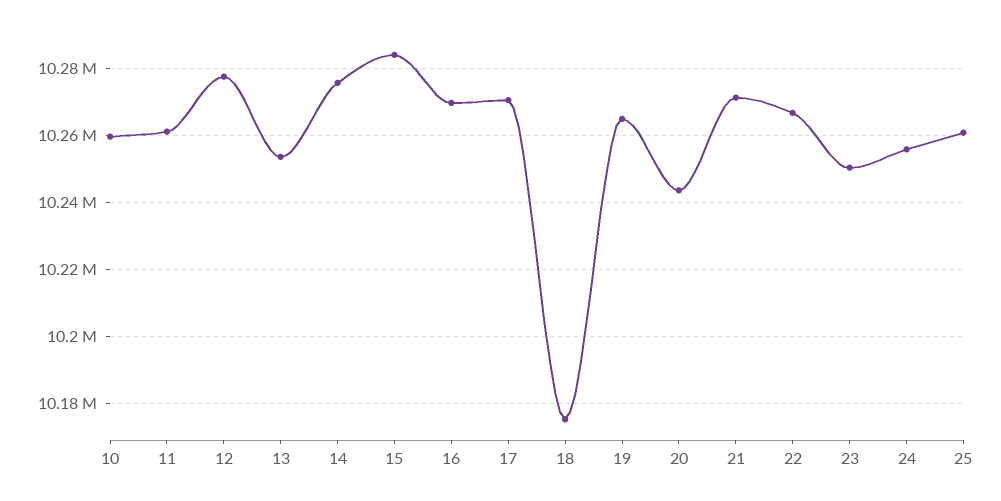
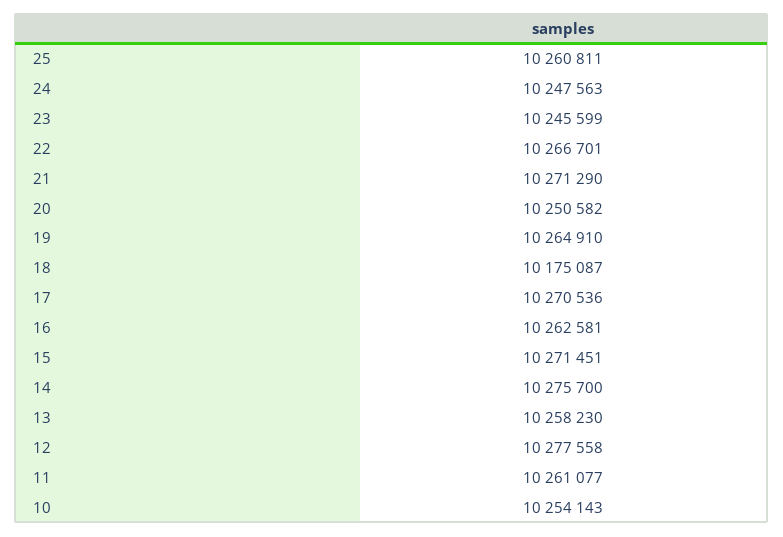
10: 10260000 -> 10254143
13: 10254000 -> 10258230
15: 10284000 -> 10271451
16: 10270000 -> 10262581
20: 10244000 -> 10250582
23: 10250000 -> 10245599
24: 10256000 -> 10247563

